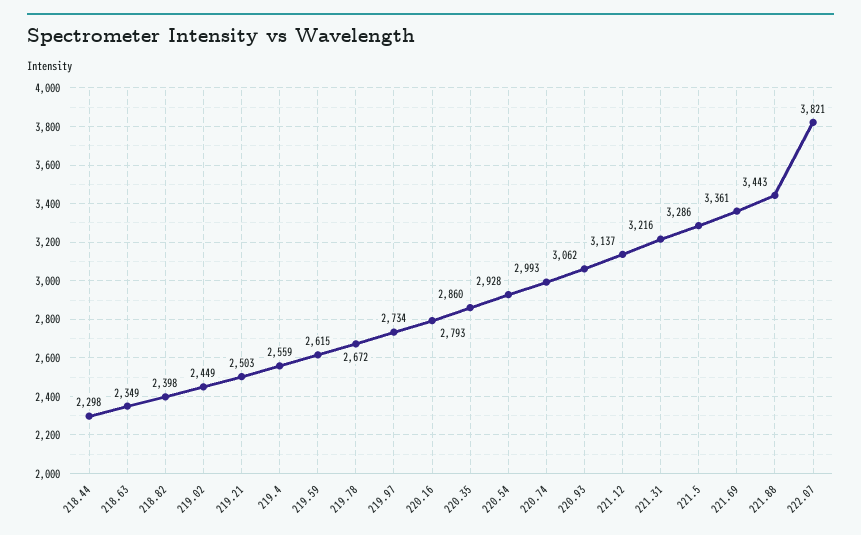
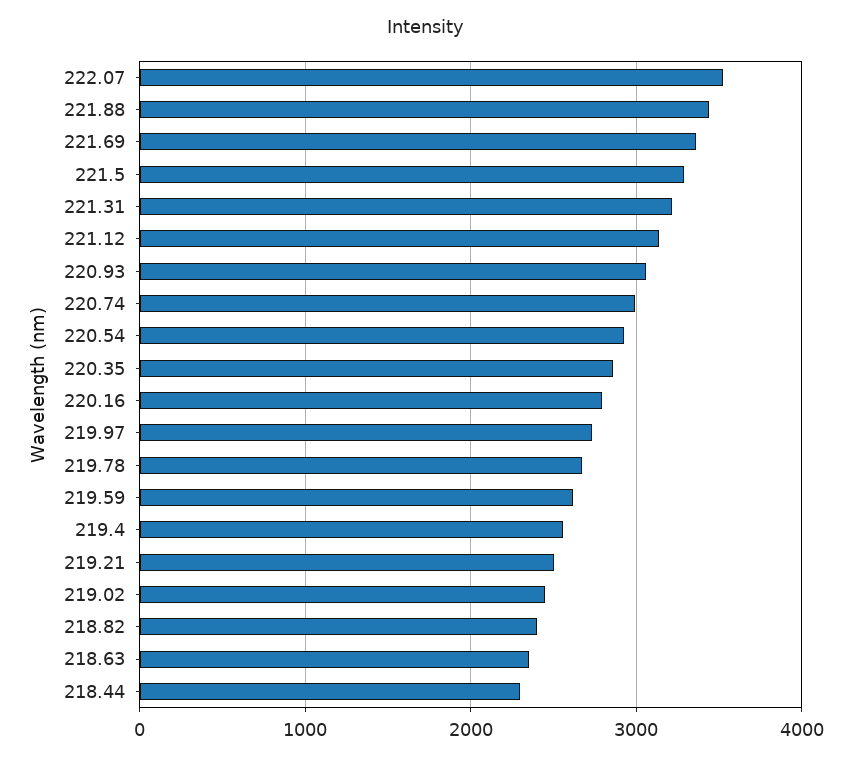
222.07: 3821 -> 3500

